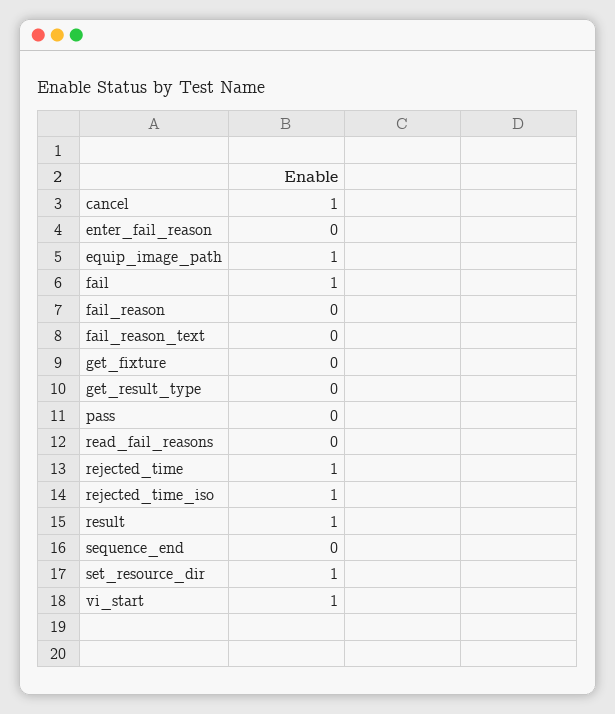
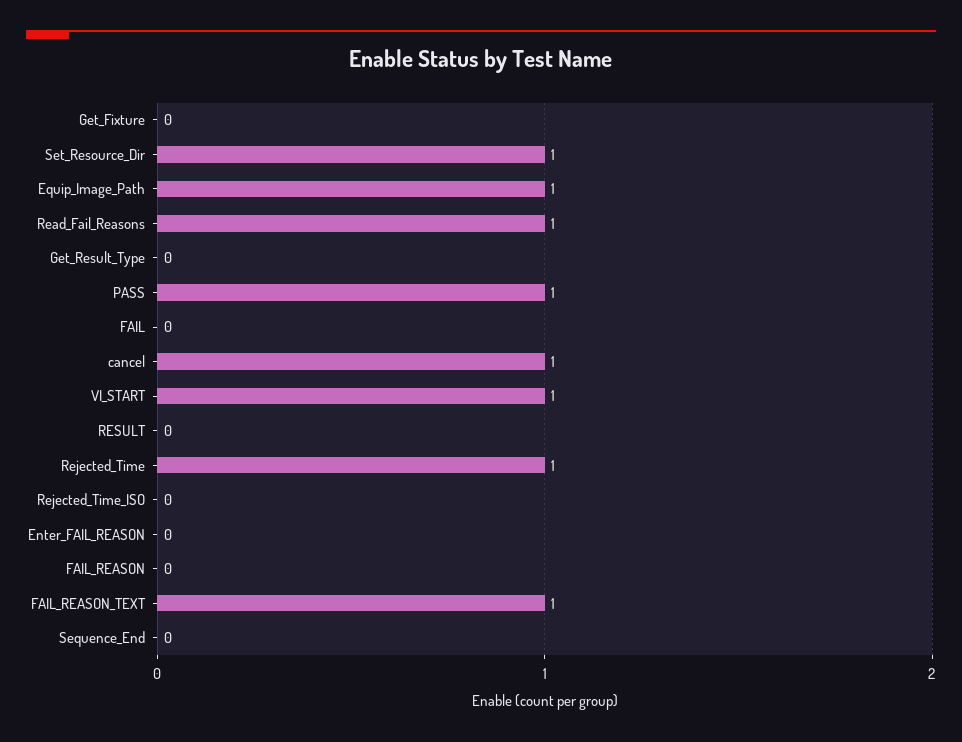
fail: 1 -> 0
fail_reason_text: 0 -> 1
pass: 0 -> 1
read_fail_reasons: 0 -> 1
rejected_time_iso: 1 -> 0
result: 1 -> 0

